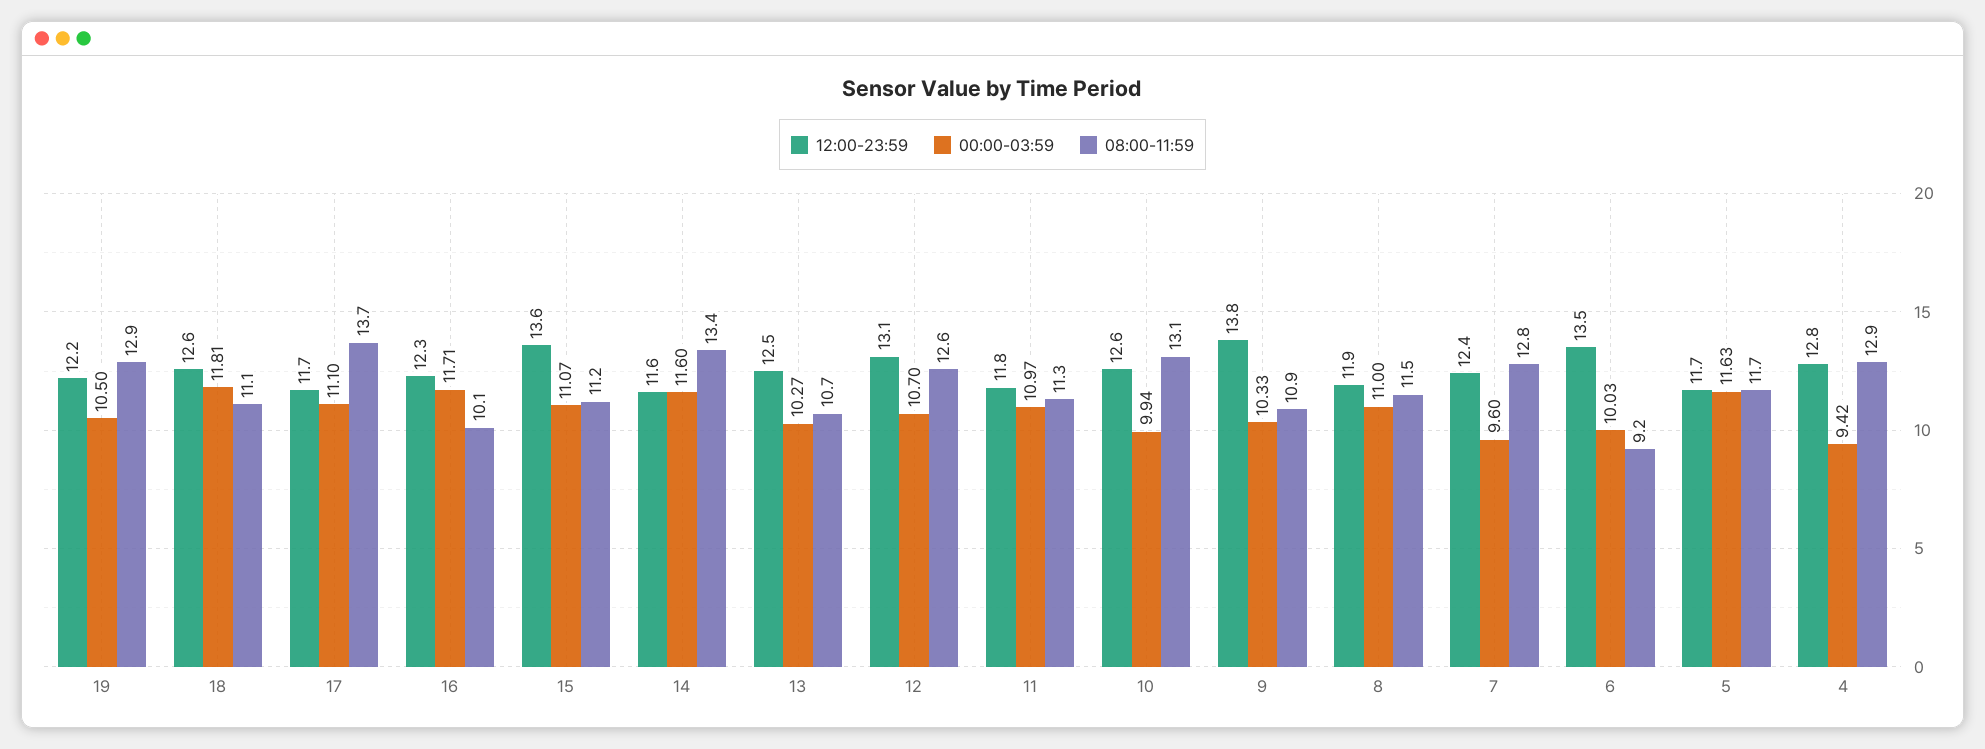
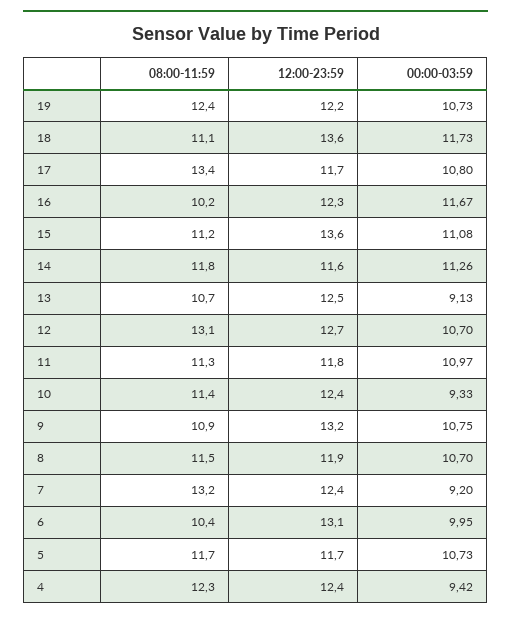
00:00-03:59, 19: 10.5 -> 10.73
08:00-11:59, 19: 12.9 -> 12.4
12:00-23:59, 18: 12.6 -> 13.6
00:00-03:59, 18: 11.81 -> 11.73
00:00-03:59, 17: 11.1 -> 10.8
08:00-11:59, 17: 13.7 -> 13.4
00:00-03:59, 16: 11.71 -> 11.67
08:00-11:59, 16: 10.1 -> 10.2
00:00-03:59, 15: 11.07 -> 11.08
00:00-03:59, 14: 11.6 -> 11.26
08:00-11:59, 14: 13.4 -> 11.8
00:00-03:59, 13: 10.27 -> 9.13
12:00-23:59, 12: 13.1 -> 12.7
08:00-11:59, 12: 12.6 -> 13.1
12:00-23:59, 10: 12.6 -> 12.4
00:00-03:59, 10: 9.94 -> 9.33
08:00-11:59, 10: 13.1 -> 11.4
12:00-23:59, 9: 13.8 -> 13.2
00:00-03:59, 9: 10.33 -> 10.75
00:00-03:59, 8: 11 -> 10.7
00:00-03:59, 7: 9.6 -> 9.2
08:00-11:59, 7: 12.8 -> 13.2
12:00-23:59, 6: 13.5 -> 13.1
00:00-03:59, 6: 10.03 -> 9.95
08:00-11:59, 6: 9.2 -> 10.4
00:00-03:59, 5: 11.63 -> 10.73
12:00-23:59, 4: 12.8 -> 12.4
08:00-11:59, 4: 12.9 -> 12.3

